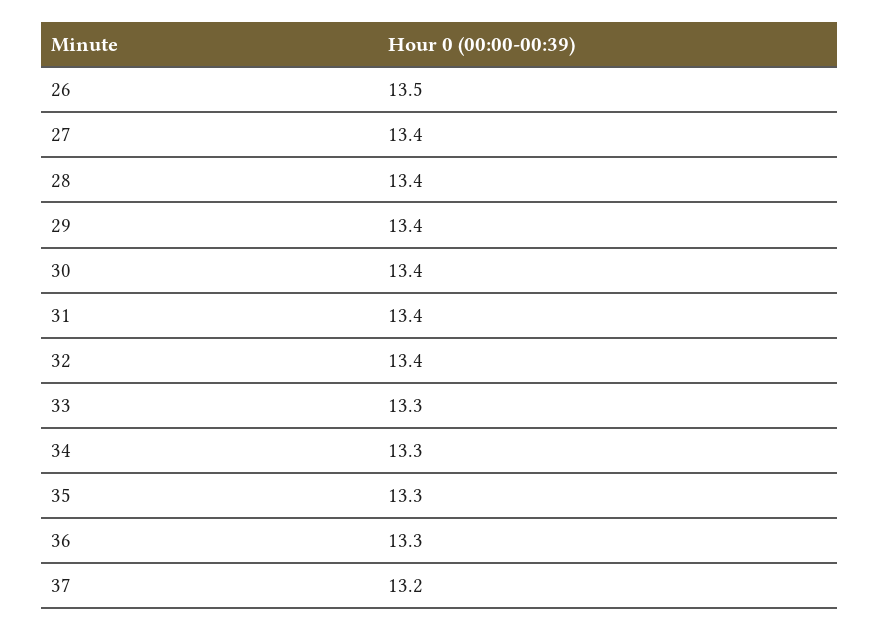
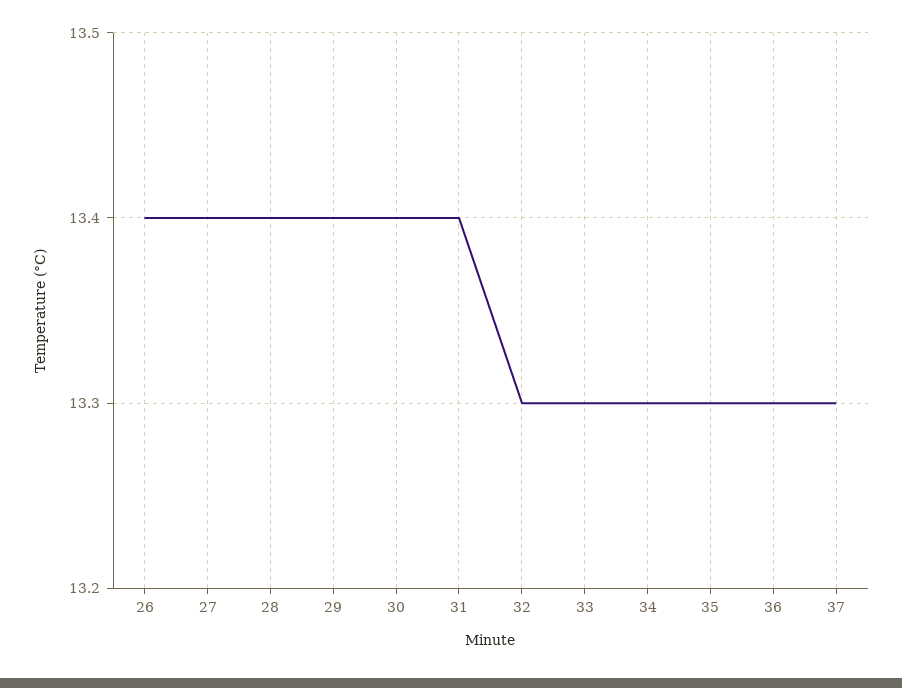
26: 13.5 -> 13.4
32: 13.4 -> 13.3
37: 13.2 -> 13.3

